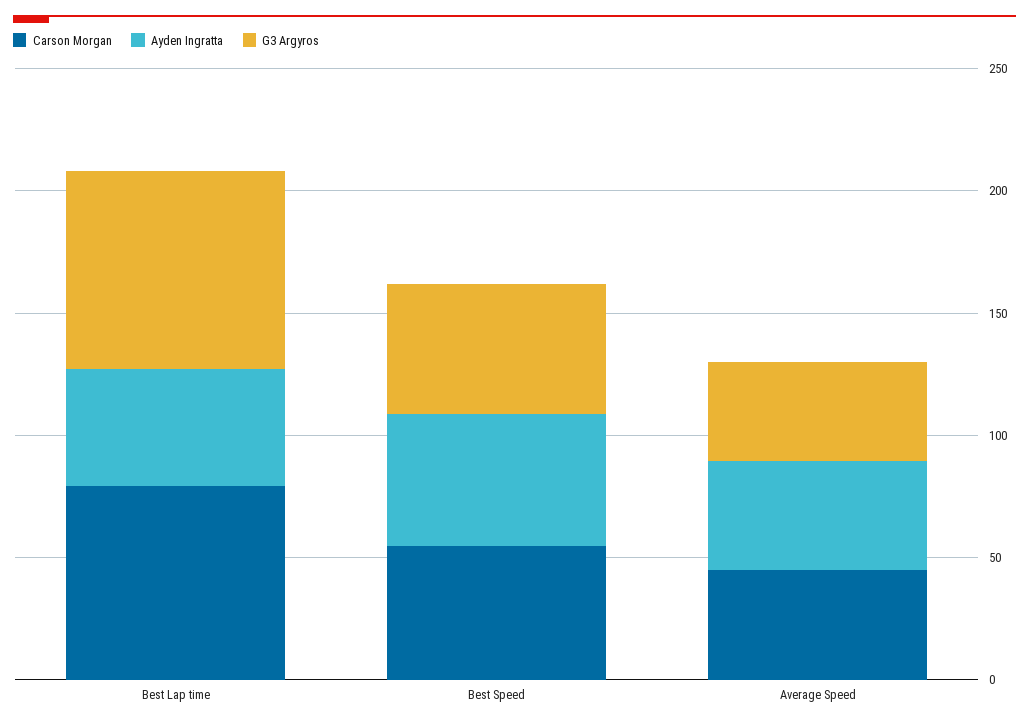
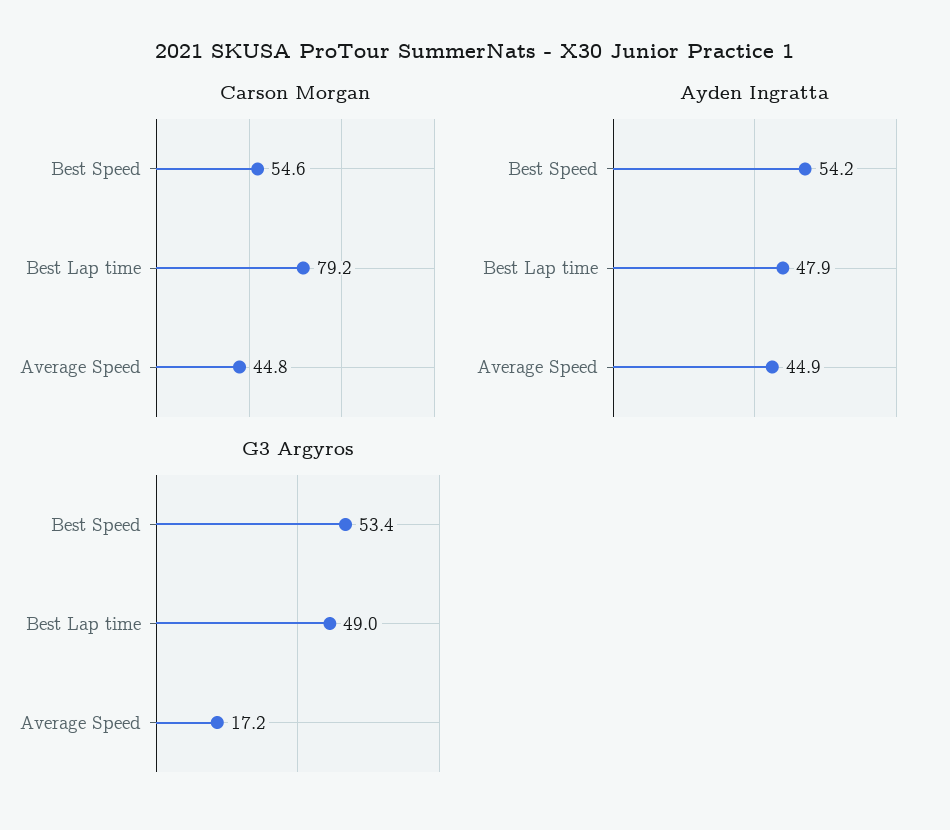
G3 Argyros, Best Lap time: 80 -> 49
G3 Argyros, Average Speed: 40 -> 17.2

